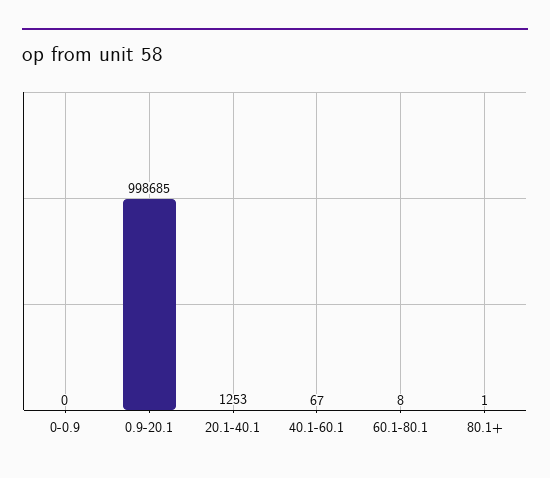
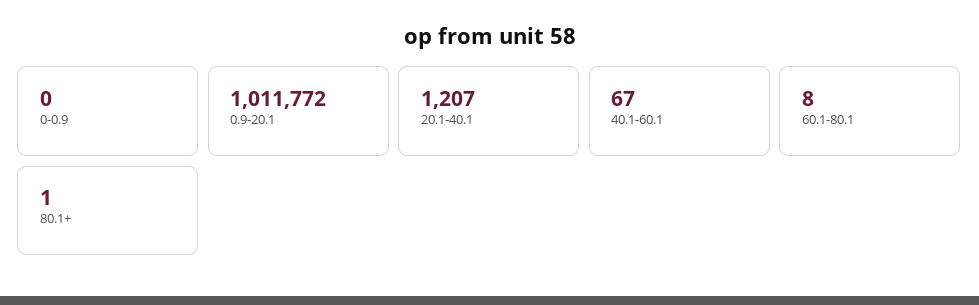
0.9-20.1: 998685 -> 1011772
20.1-40.1: 1253 -> 1207

